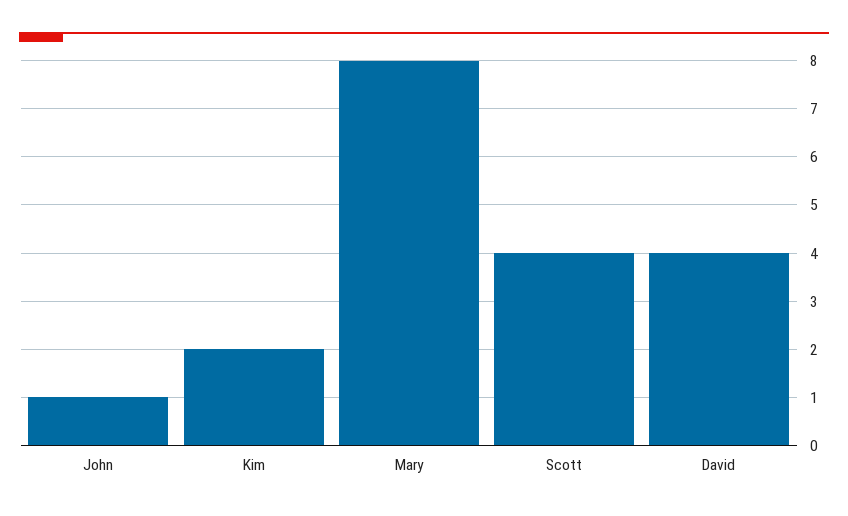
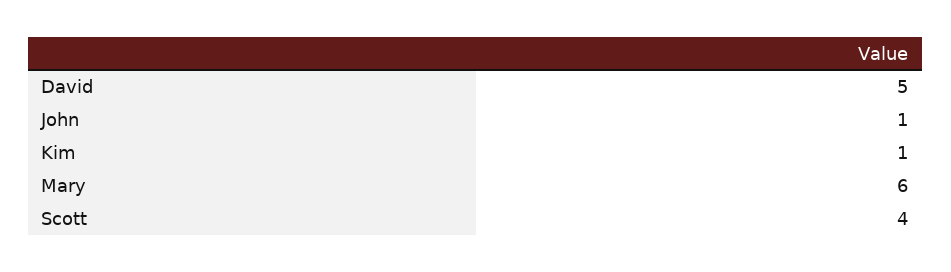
Kim: 2 -> 1
Mary: 8 -> 6
David: 4 -> 5

